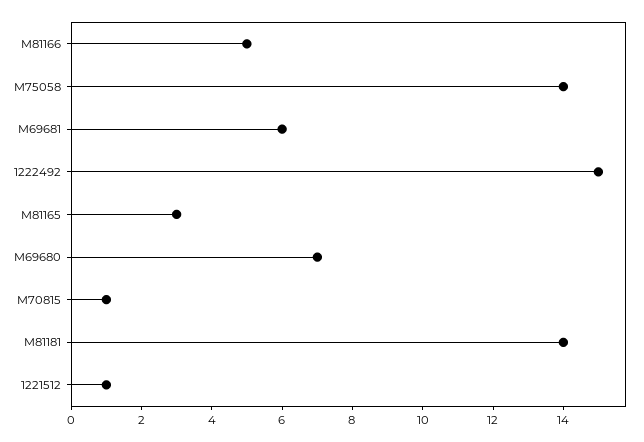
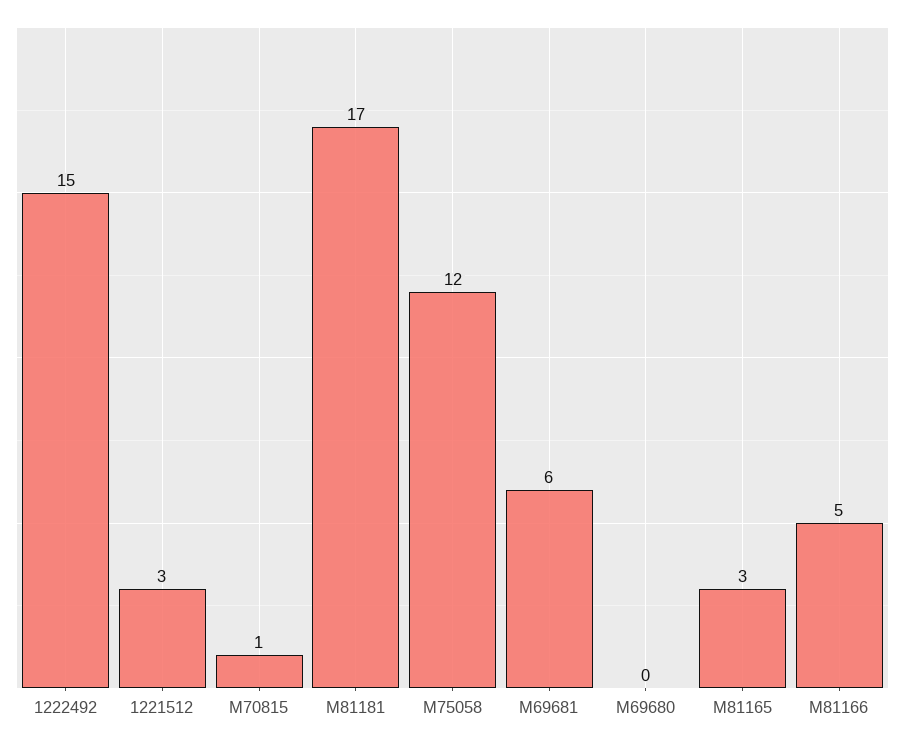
M75058: 14 -> 12
M69680: 7 -> 0
M81181: 14 -> 17
1221512: 1 -> 3

